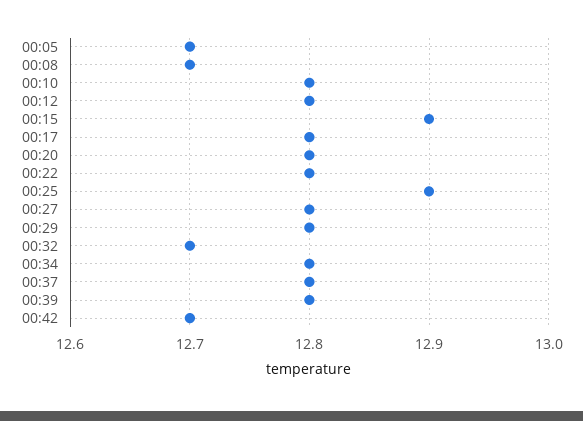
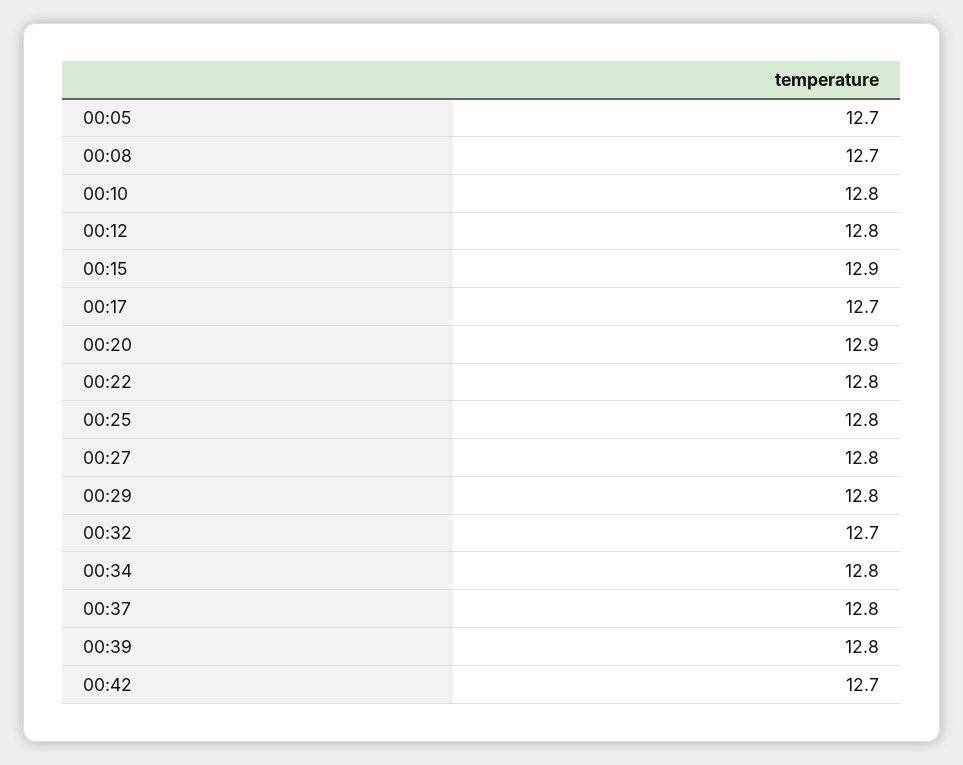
00:17: 12.8 -> 12.7
00:20: 12.8 -> 12.9
00:25: 12.9 -> 12.8

